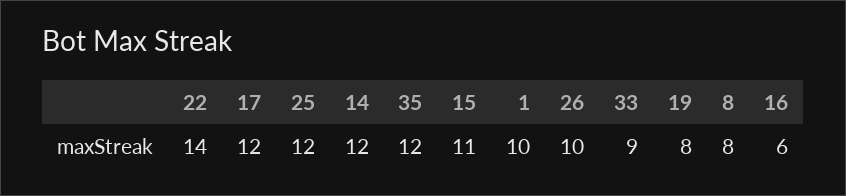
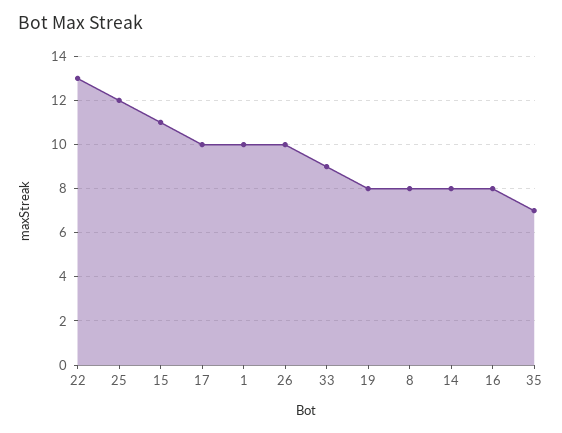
22: 14 -> 13
17: 12 -> 10
14: 12 -> 8
35: 12 -> 7
16: 6 -> 8

